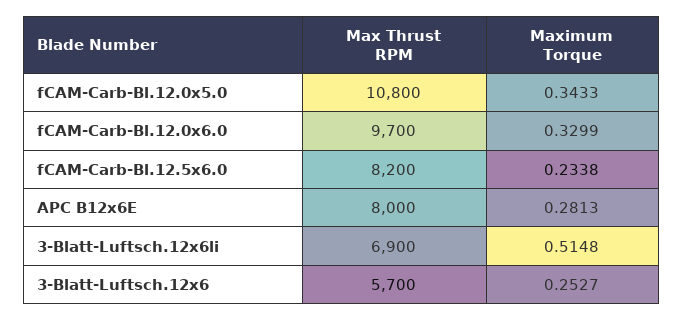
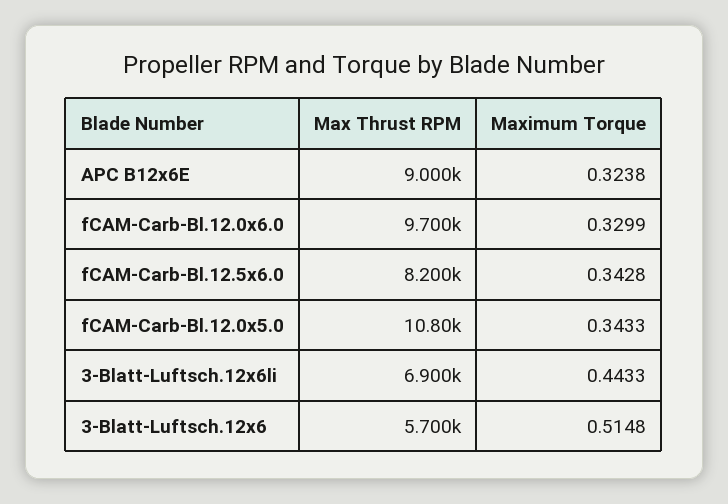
Maximum Torque, fCAM-Carb-Bl.12.5x6.0: 0.2338 -> 0.3428
Max Thrust RPM, APC B12x6E: 8000 -> 9000
Maximum Torque, APC B12x6E: 0.2813 -> 0.3238
Maximum Torque, 3-Blatt-Luftsch.12x6li: 0.5148 -> 0.4433
Maximum Torque, 3-Blatt-Luftsch.12x6: 0.2527 -> 0.5148

